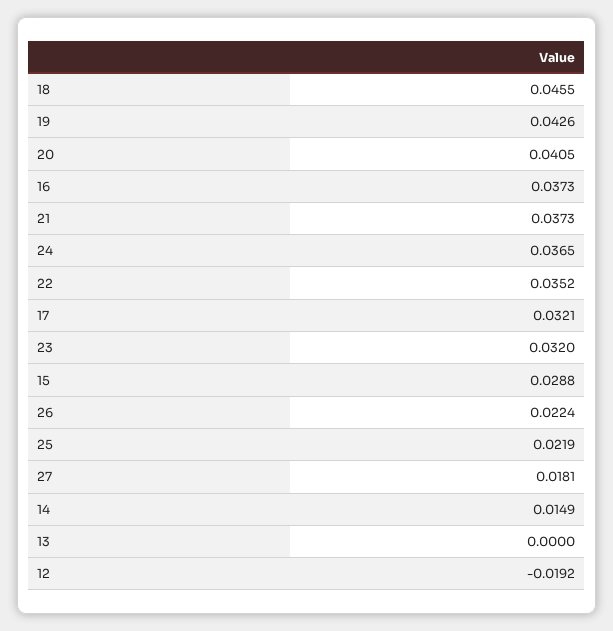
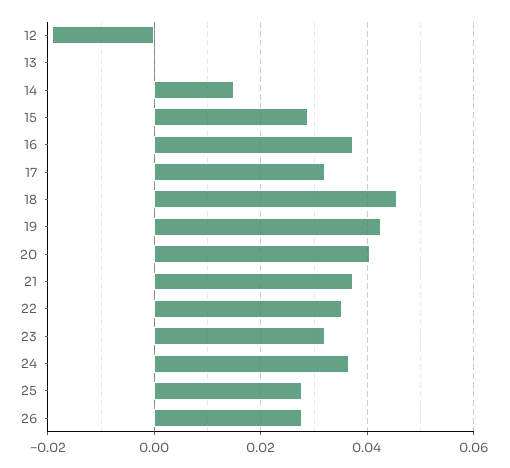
26: 0.0224 -> 0.028
25: 0.0219 -> 0.028
27: 0.0181 -> none

